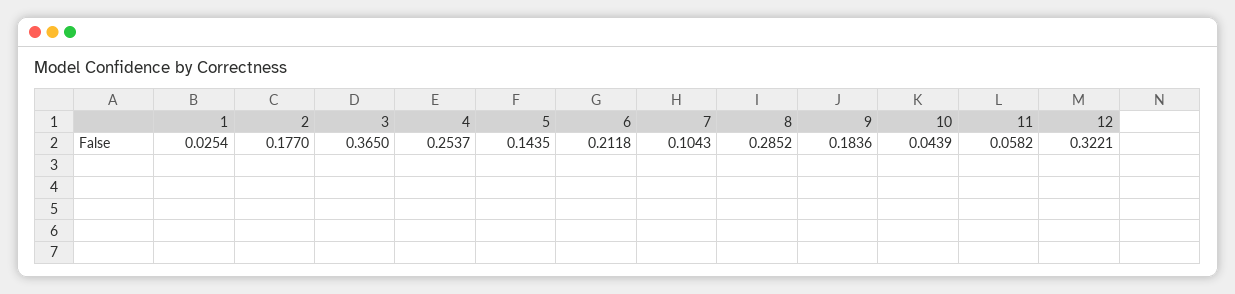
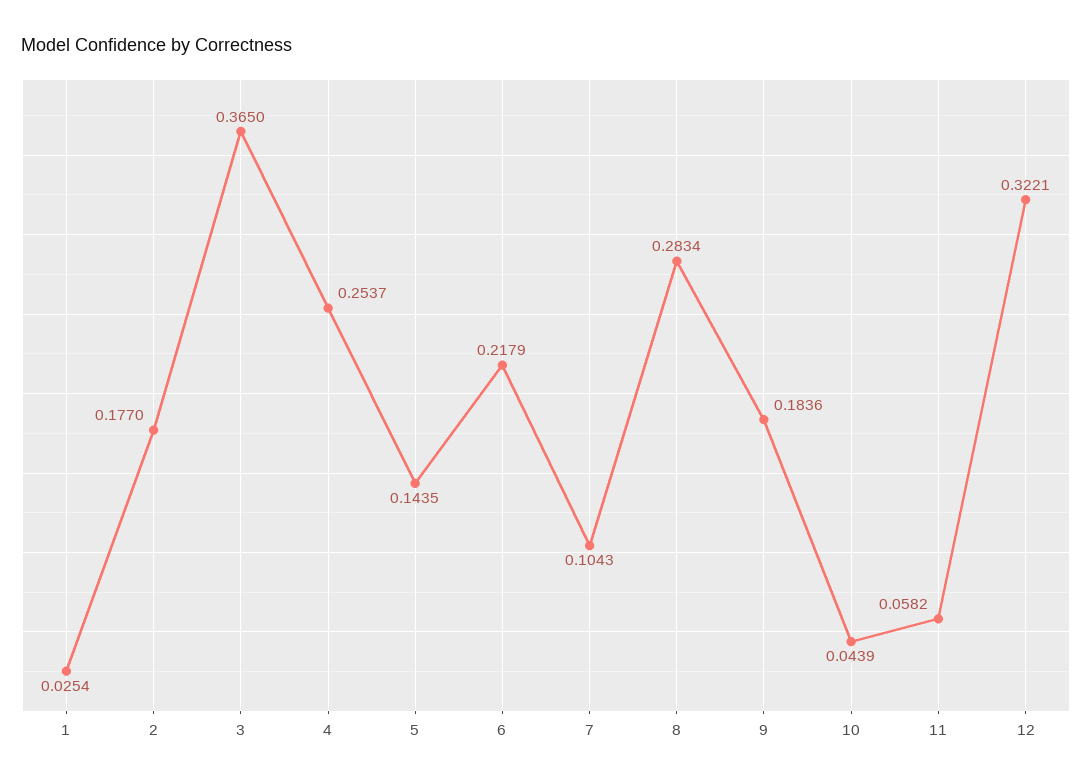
6: 0.2118 -> 0.2179
8: 0.2852 -> 0.2834

